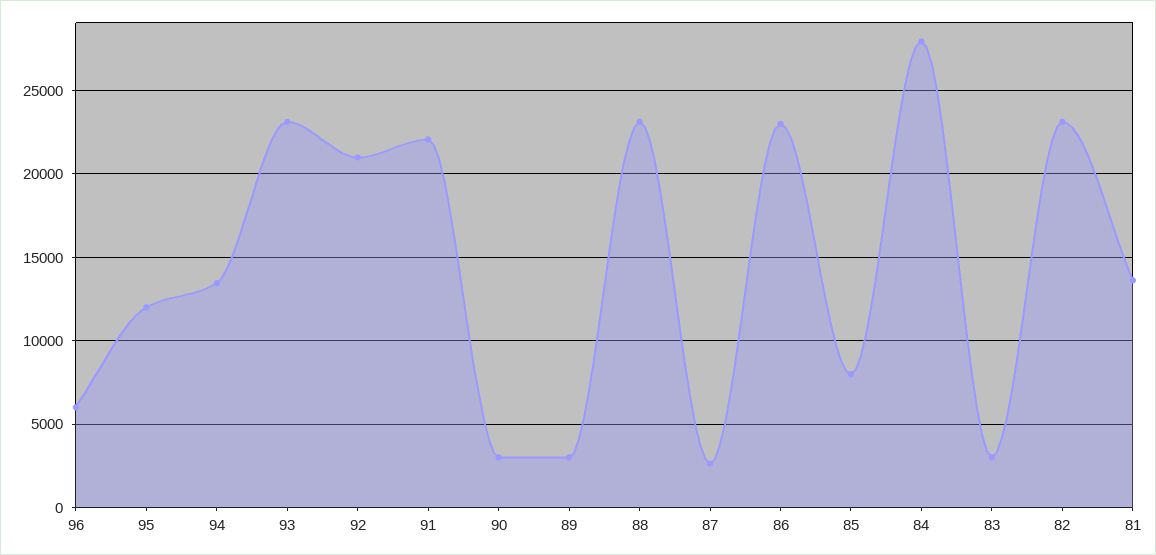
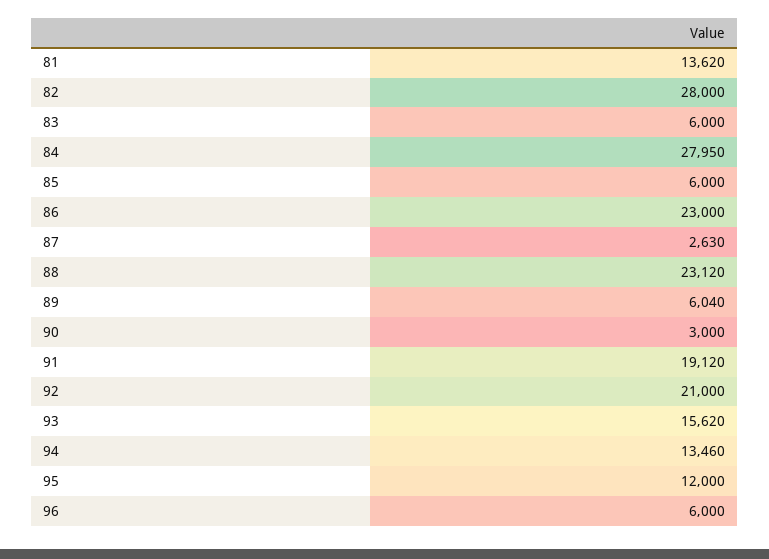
93: 23000 -> 15620
91: 22000 -> 19120
89: 3000 -> 6040
85: 8000 -> 6000
83: 3000 -> 6000
82: 23000 -> 28000

